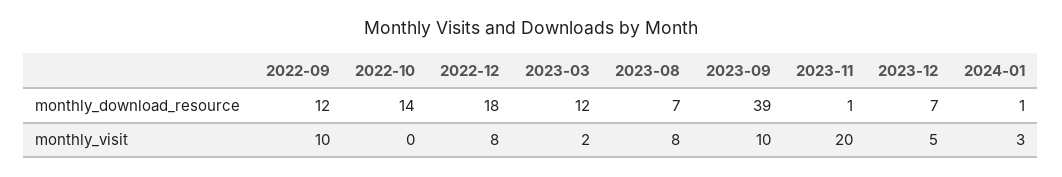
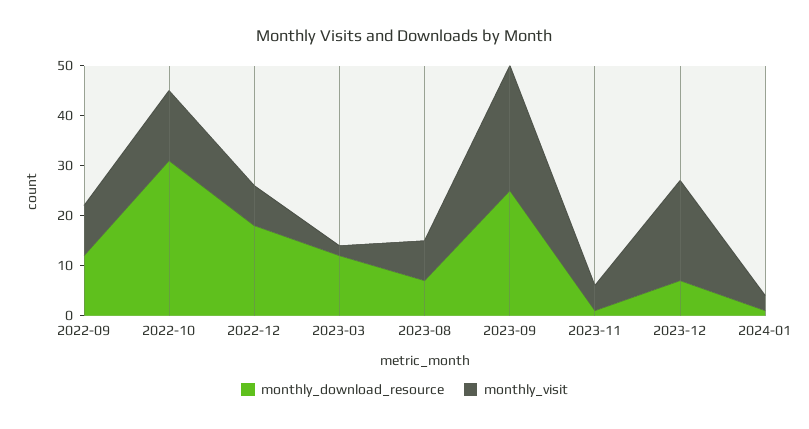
monthly_download_resource, 2022-10: 14 -> 30
monthly_download_resource, 2023-09: 39 -> 25
monthly_visit, 2022-10: 0 -> 15
monthly_visit, 2023-09: 10 -> 25
monthly_visit, 2023-11: 20 -> 5
monthly_visit, 2023-12: 5 -> 20

